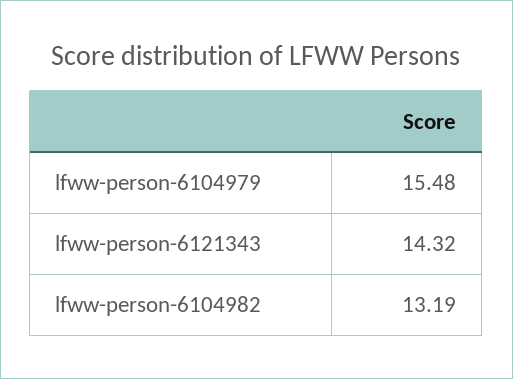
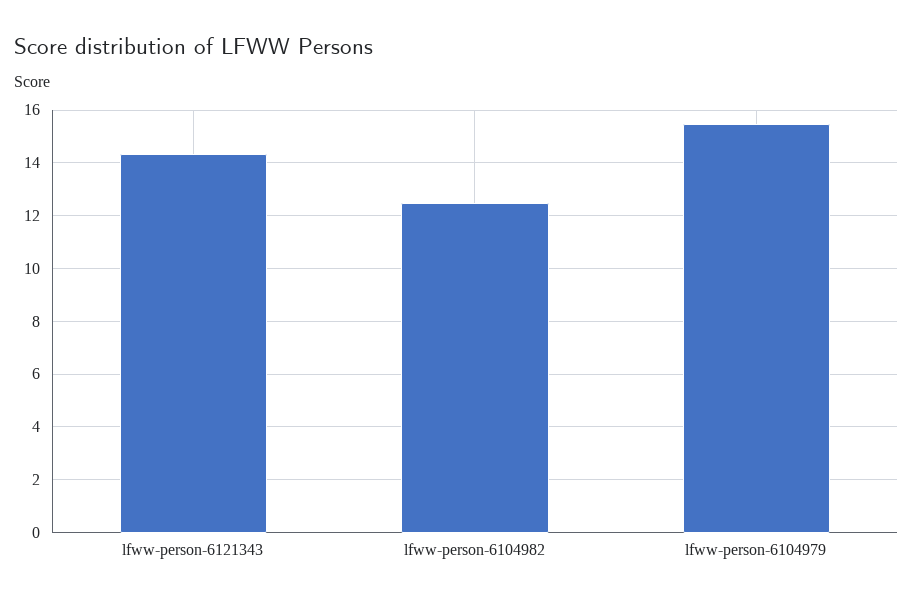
lfww-person-6104982: 13.19 -> 12.5

